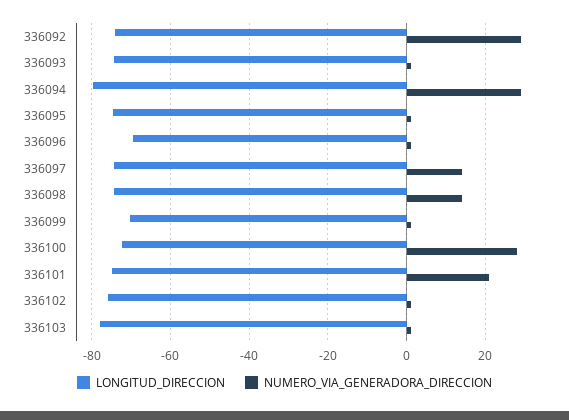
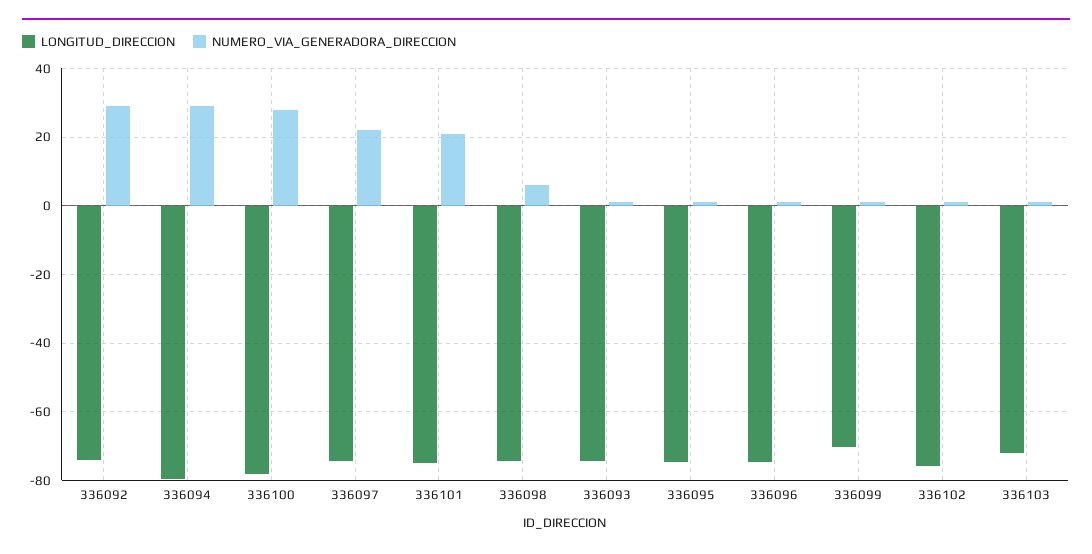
LONGITUD_DIRECCION, 336096: -70 -> -74
NUMERO_VIA_GENERADORA_DIRECCION, 336097: 14 -> 22
NUMERO_VIA_GENERADORA_DIRECCION, 336098: 14 -> 6
LONGITUD_DIRECCION, 336100: -72 -> -78
LONGITUD_DIRECCION, 336103: -78 -> -72

